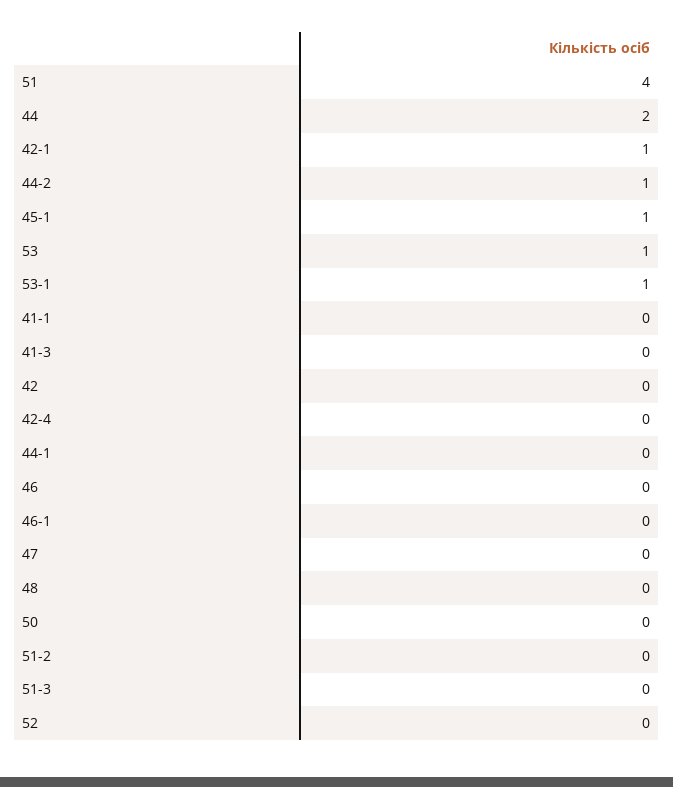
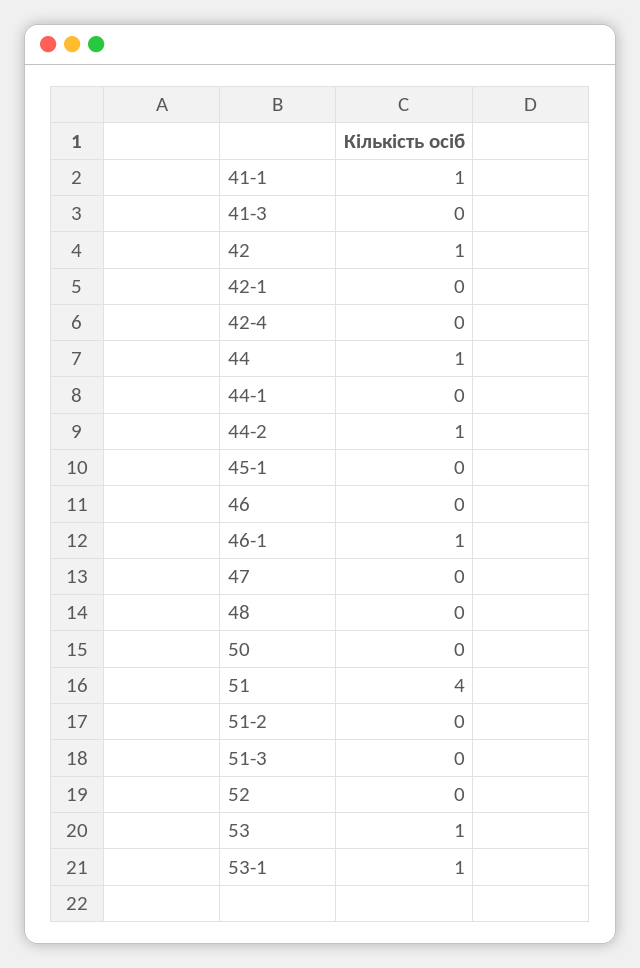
44: 2 -> 1
42-1: 1 -> 0
45-1: 1 -> 0
41-1: 0 -> 1
42: 0 -> 1
46-1: 0 -> 1

